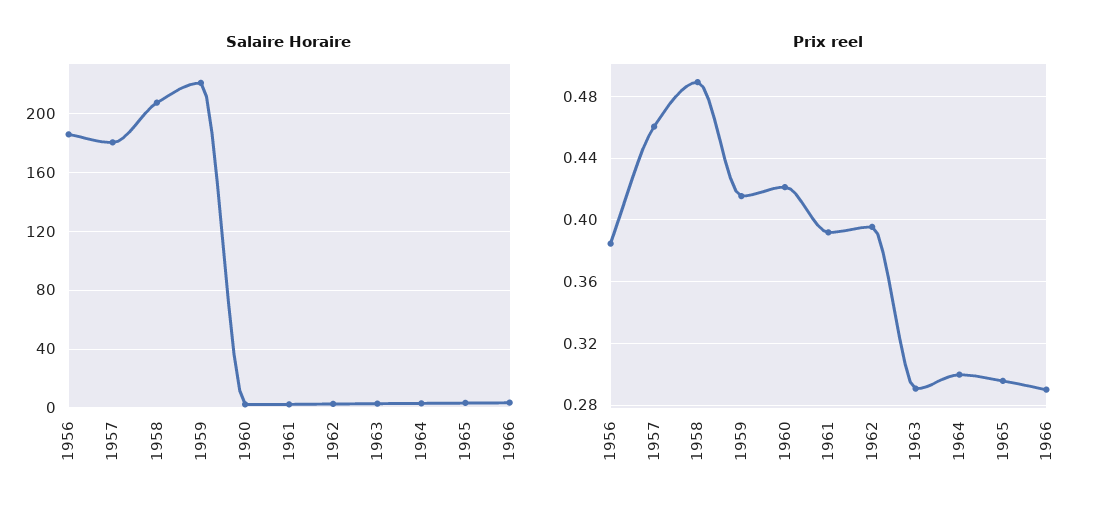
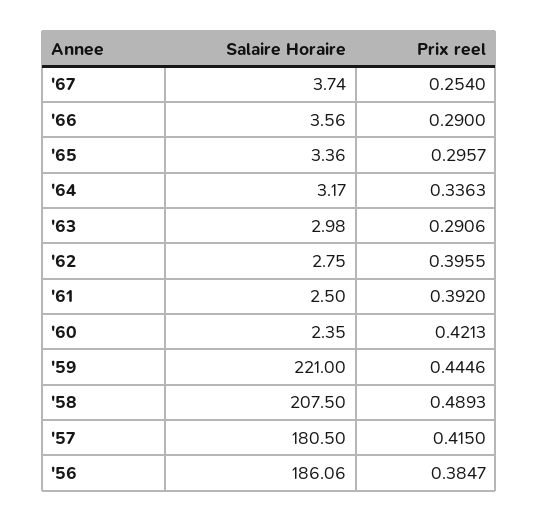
Prix reel, 1957: 0.46 -> 0.415
Prix reel, 1959: 0.415 -> 0.4446
Prix reel, 1964: 0.3 -> 0.3363
Salaire Horaire, '67: none -> 3.74
Prix reel, '67: none -> 0.254

